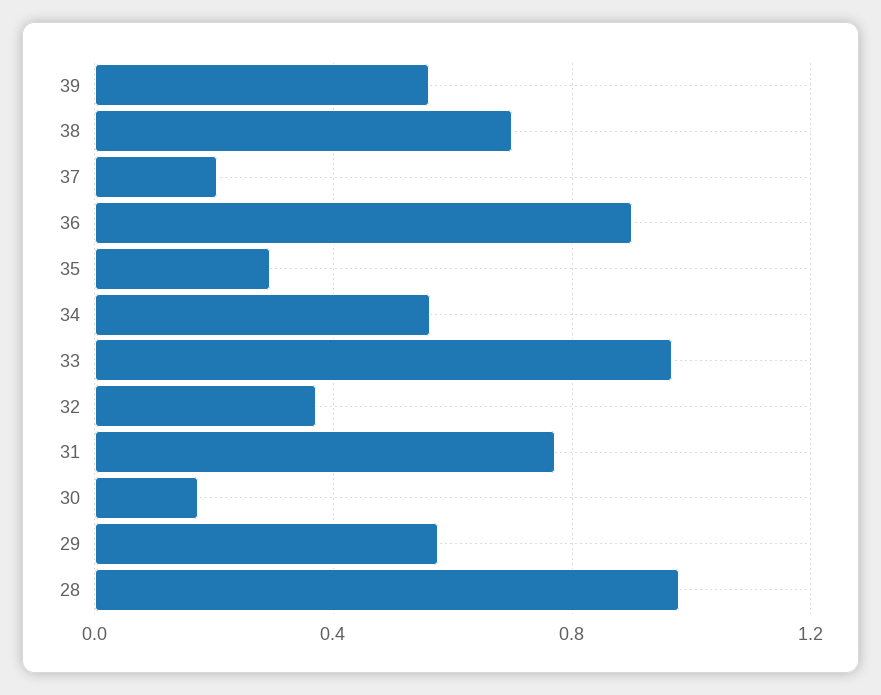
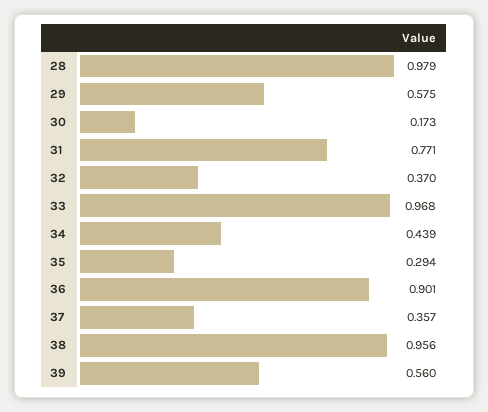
38: 0.7 -> 0.956
37: 0.2 -> 0.357
34: 0.55 -> 0.439

